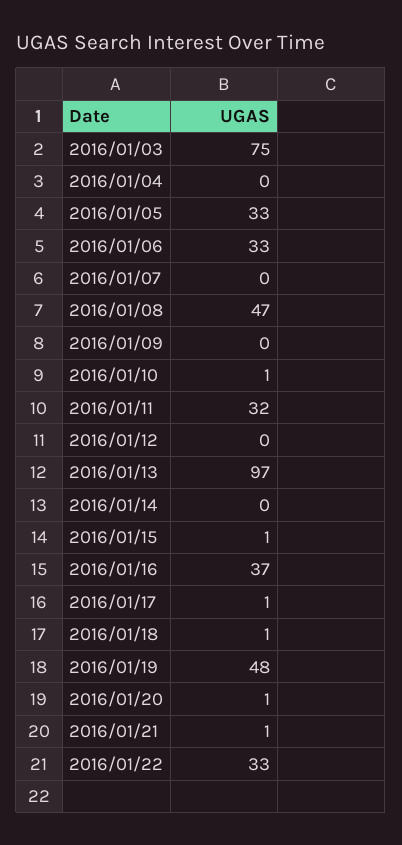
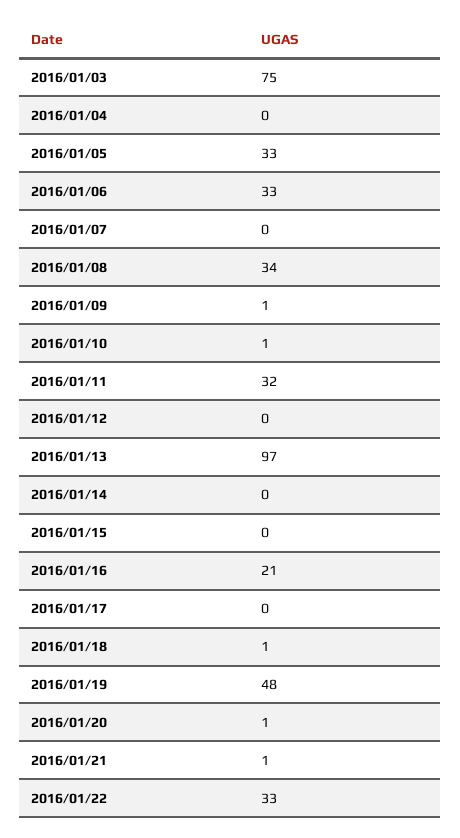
2016/01/08: 47 -> 34
2016/01/09: 0 -> 1
2016/01/15: 1 -> 0
2016/01/16: 37 -> 21
2016/01/17: 1 -> 0

